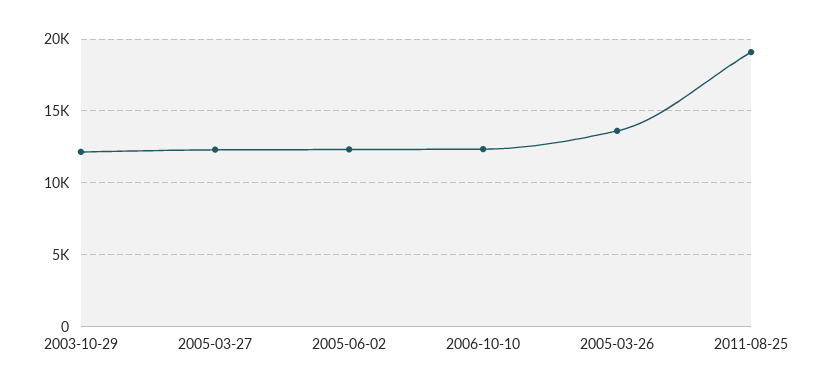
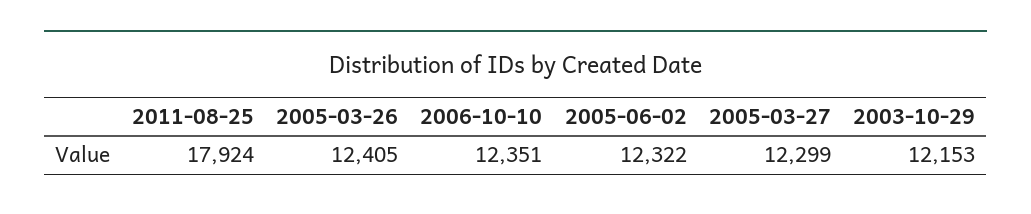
2005-03-26: 13500 -> 12405
2011-08-25: 19000 -> 17924

